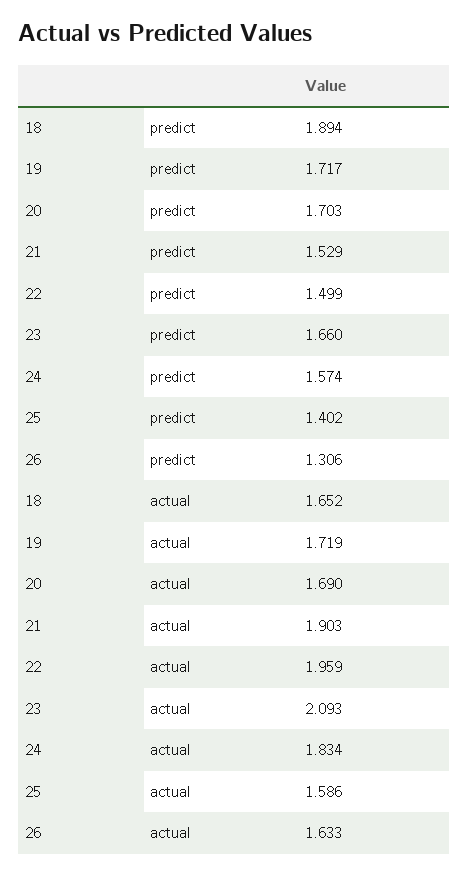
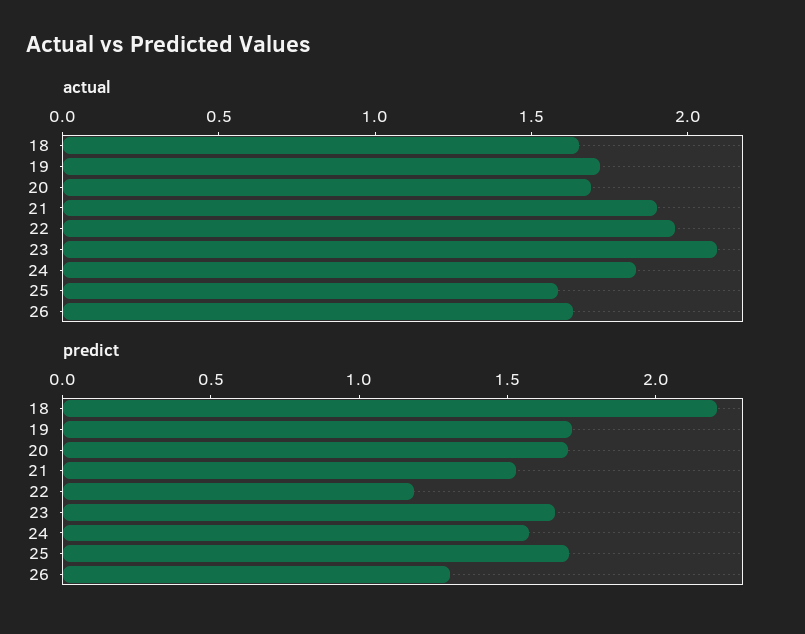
predict, 18: 1.894 -> 2.2
predict, 22: 1.499 -> 1.2
predict, 25: 1.402 -> 1.7

